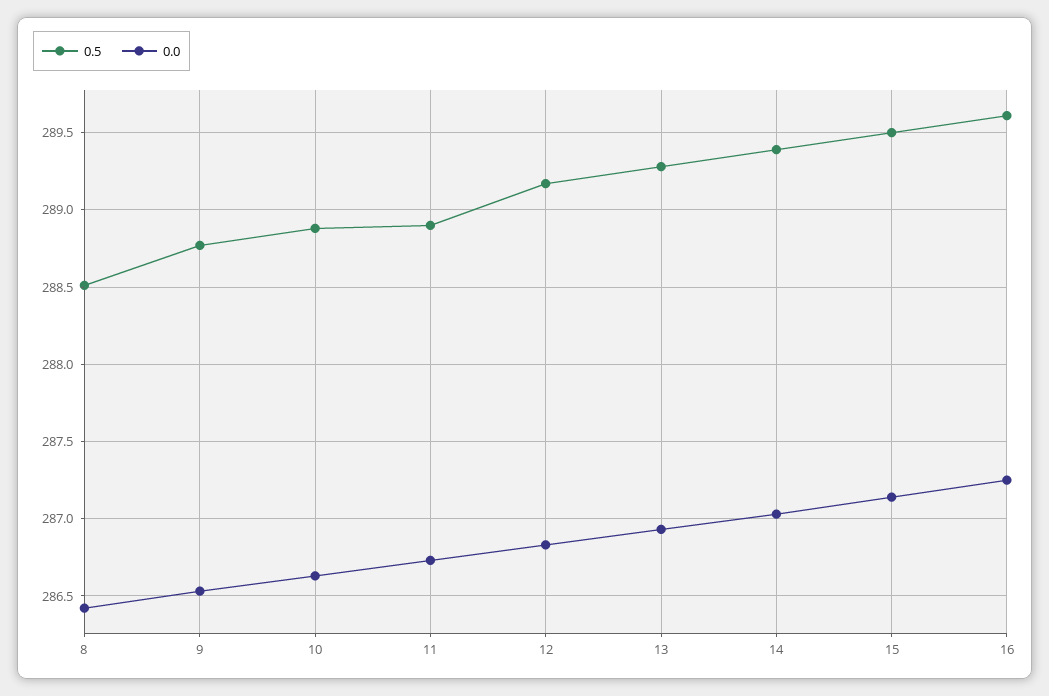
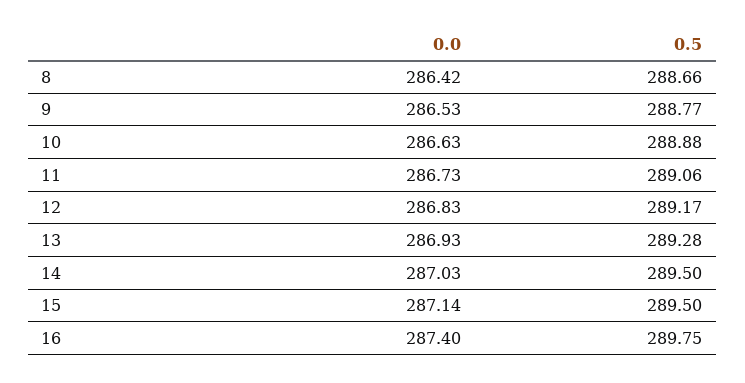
0.5, 8: 288.5 -> 288.66
0.5, 11: 288.9 -> 289.06
0.5, 14: 289.4 -> 289.5
0.5, 16: 289.6 -> 289.75
0.0, 16: 287.25 -> 287.4

